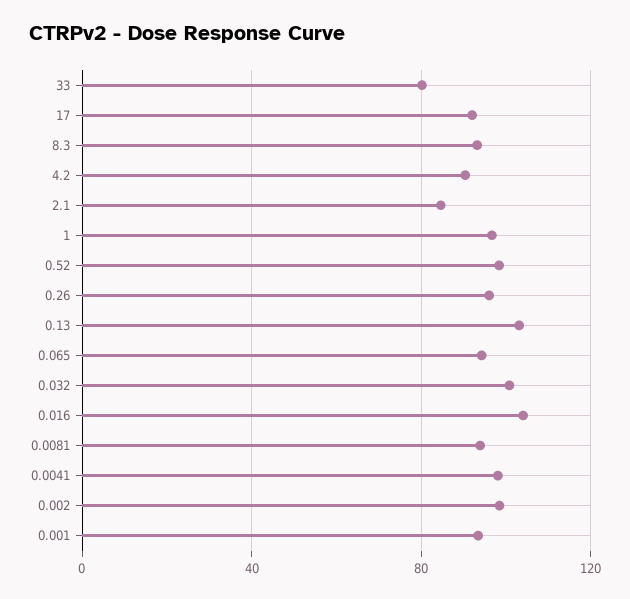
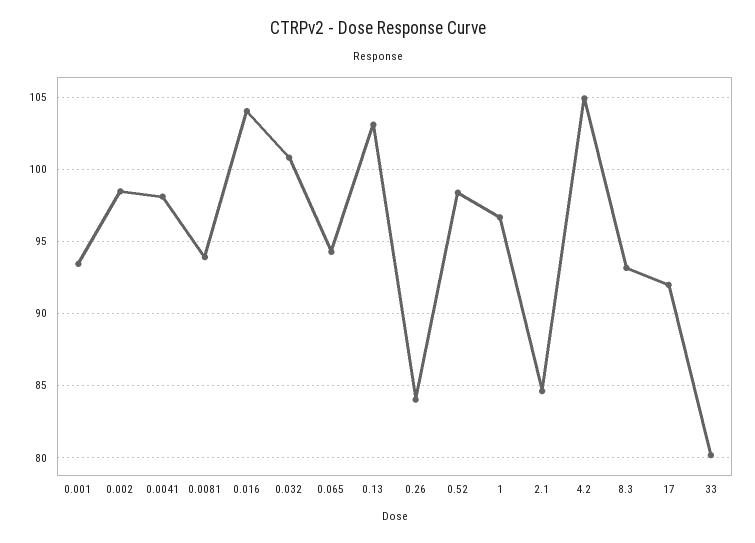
4.2: 90 -> 105
0.26: 95 -> 84

